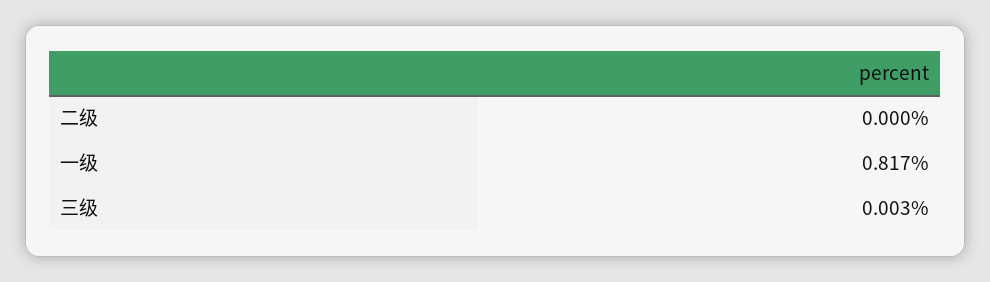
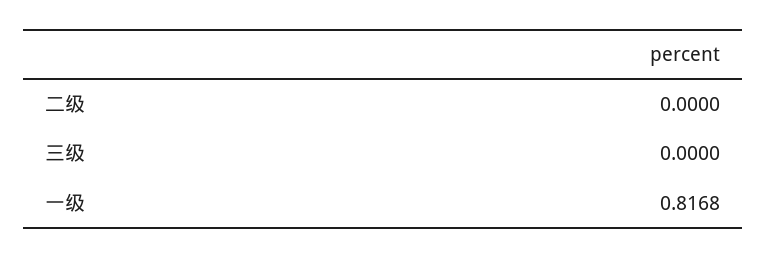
三级: 0.003 -> 0

